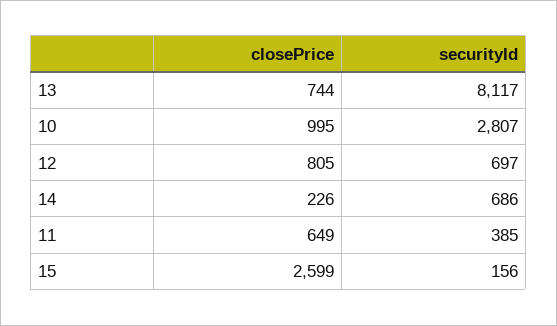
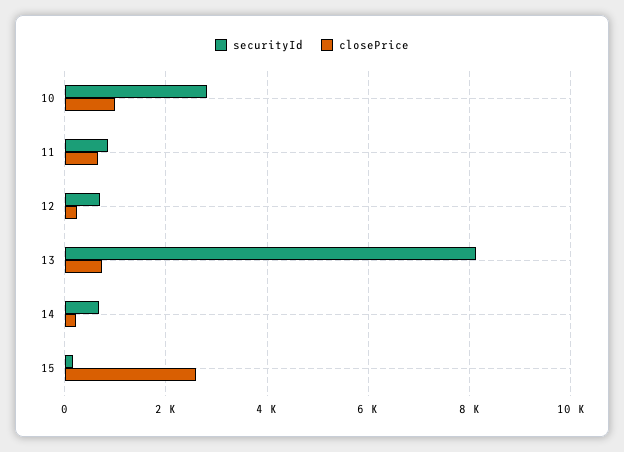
closePrice, 12: 805 -> 200
securityId, 11: 385 -> 800

